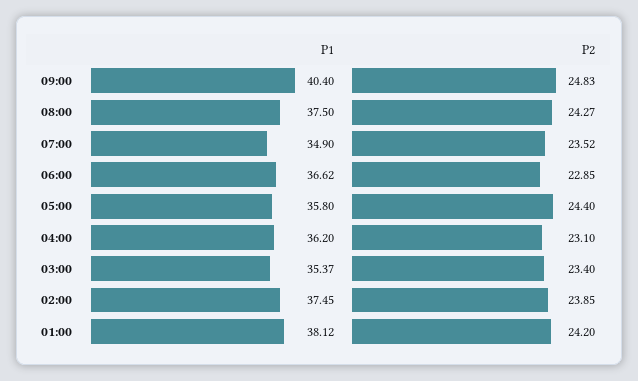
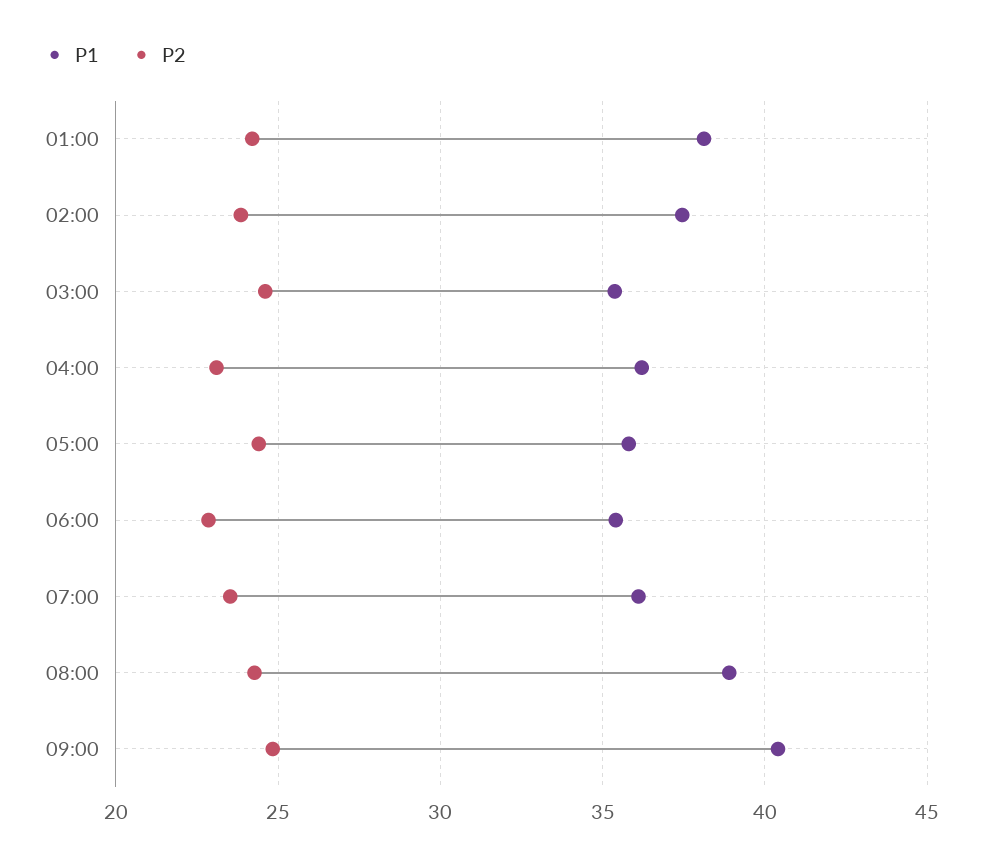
P1, 08:00: 37.5 -> 39
P1, 07:00: 34.9 -> 36
P1, 06:00: 36.62 -> 35.5
P2, 03:00: 23.4 -> 24.5

